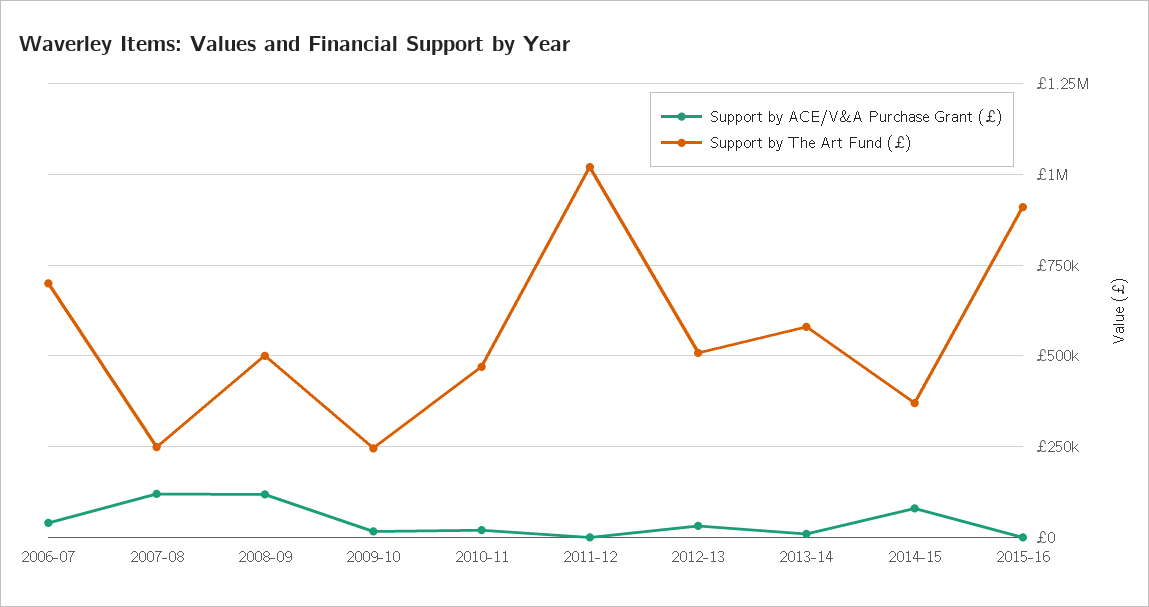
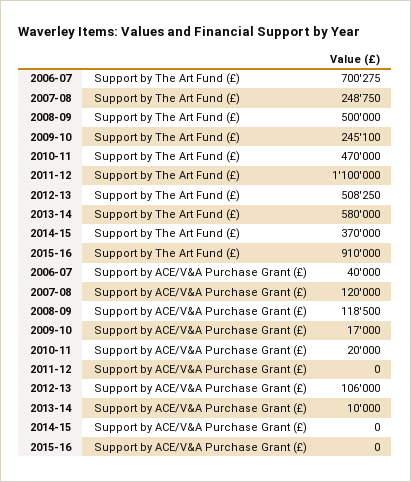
Support by The Art Fund (£), 2011-12: 1025000 -> 1100000
Support by ACE/V&A Purchase Grant (£), 2012-13: 25000 -> 106000
Support by ACE/V&A Purchase Grant (£), 2014-15: 75000 -> 0

